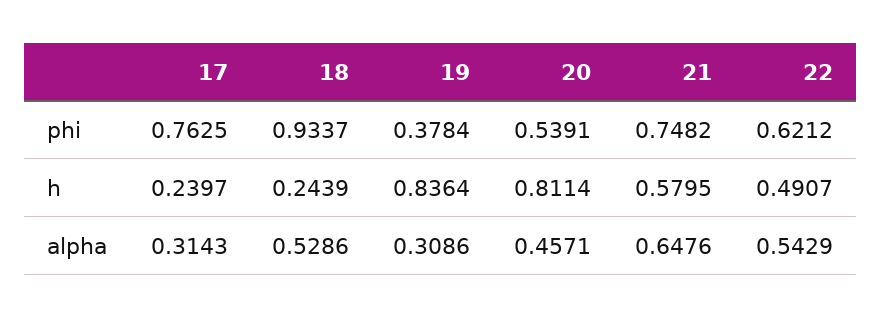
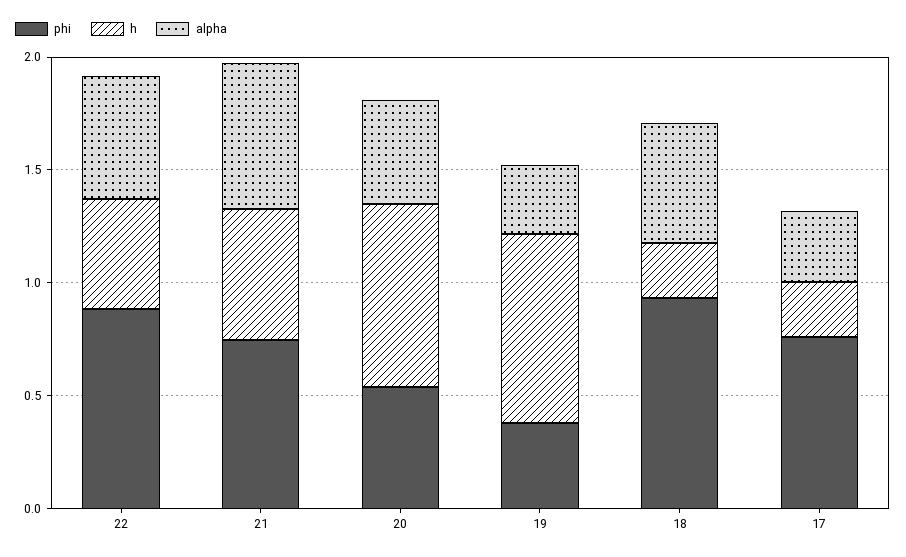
phi, 22: 0.6212 -> 0.9

